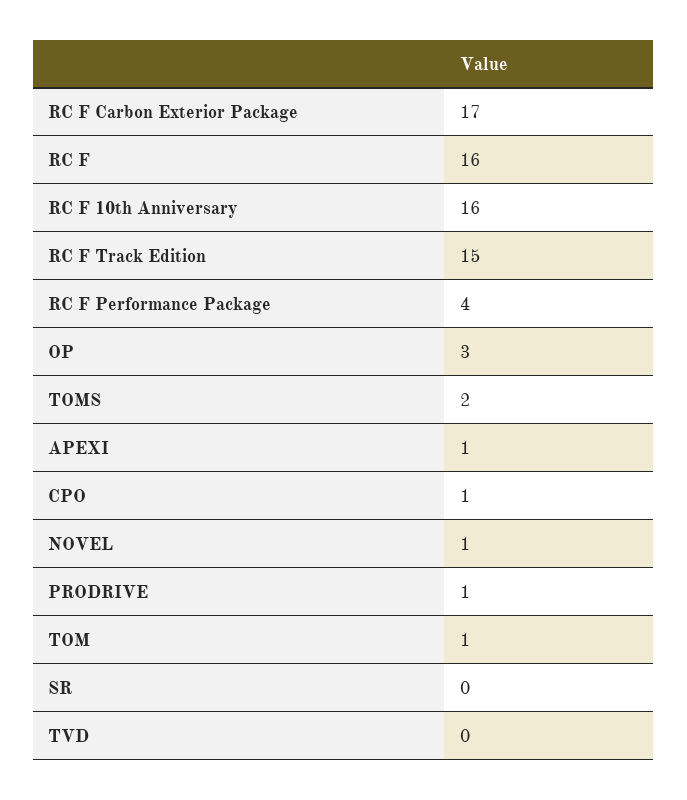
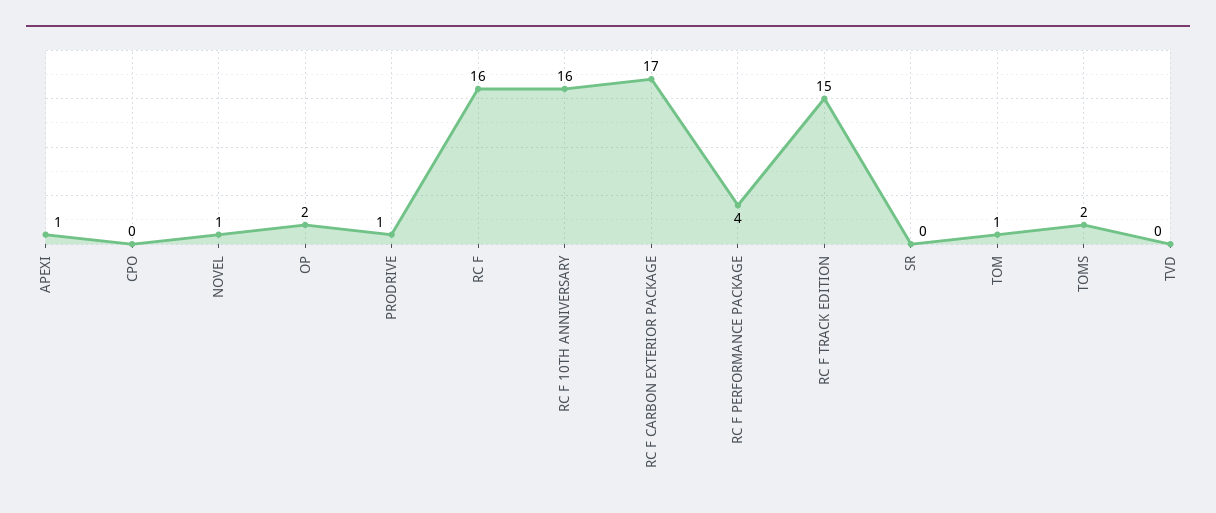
OP: 3 -> 2
CPO: 1 -> 0

